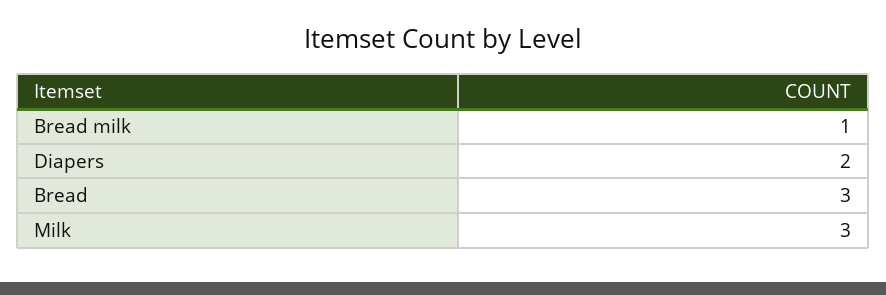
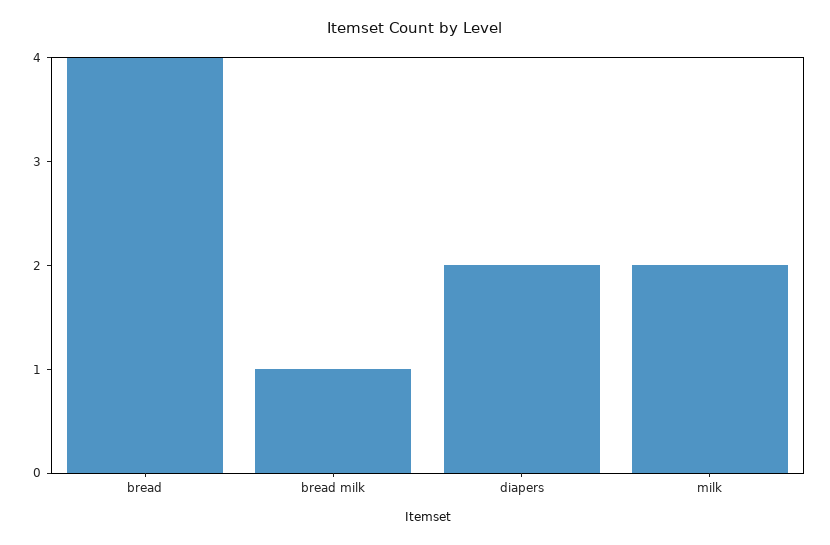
Bread: 3 -> 4
Milk: 3 -> 2

